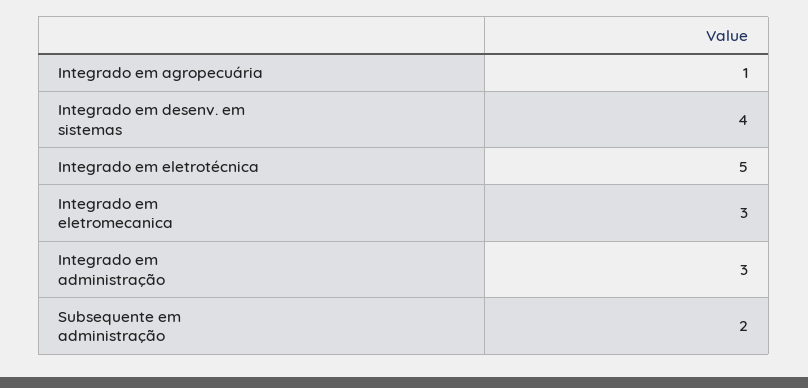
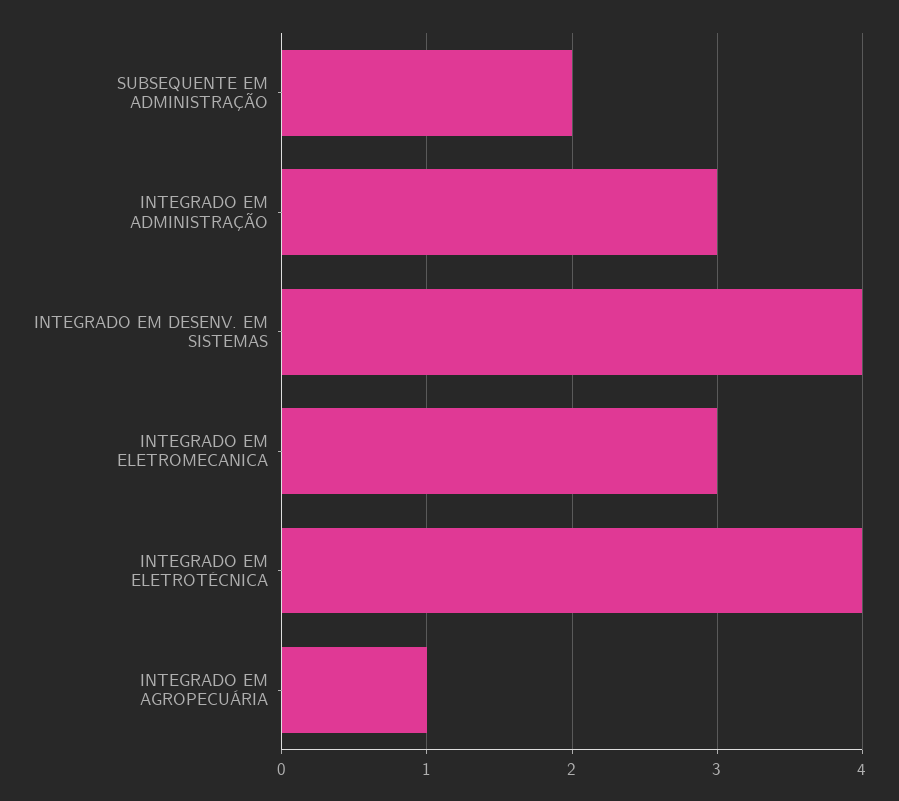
Integrado em eletrotécnica: 5 -> 4

